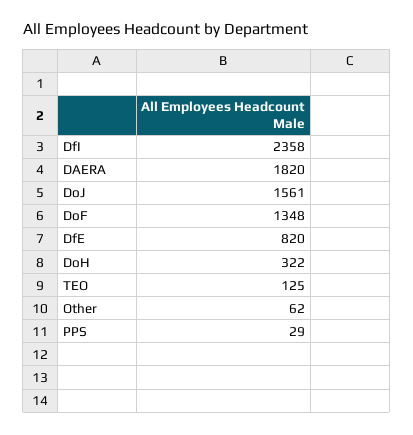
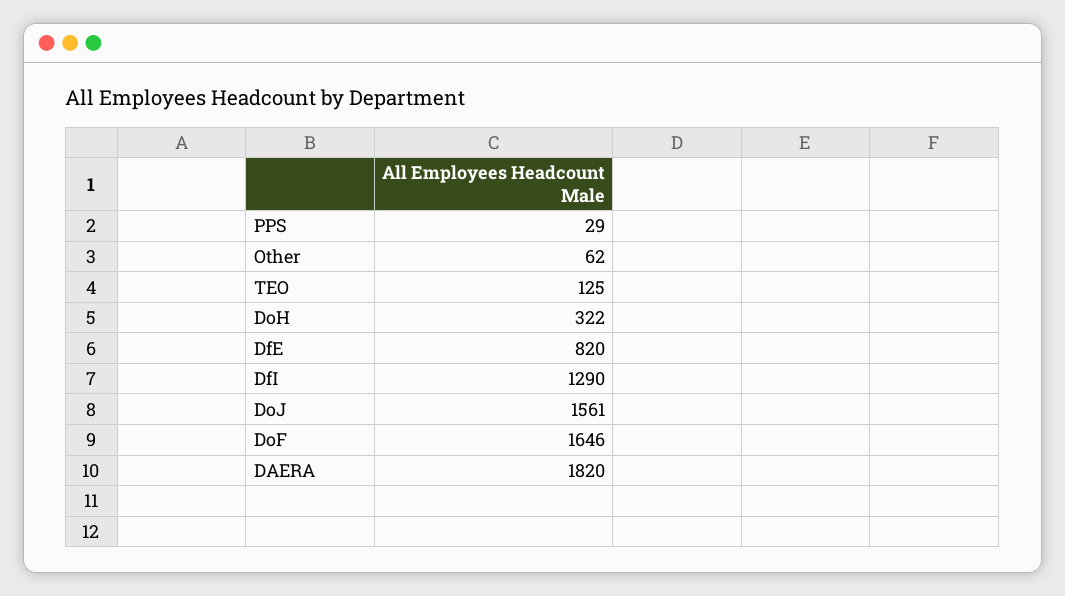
DfI: 2358 -> 1290
DoF: 1348 -> 1646

